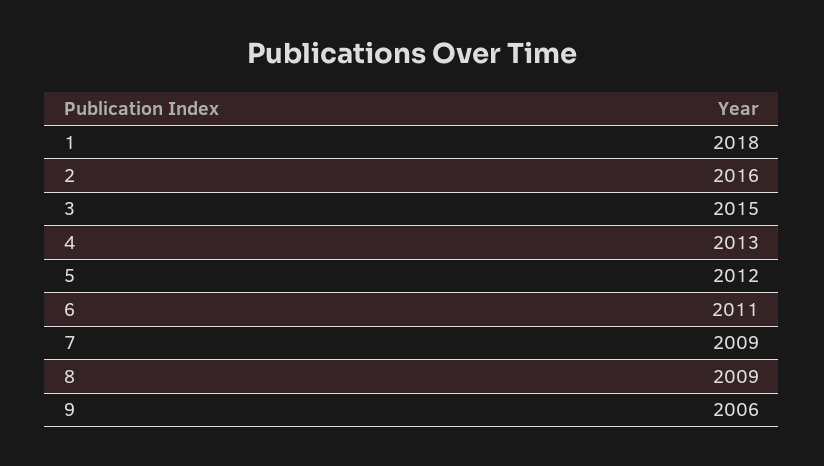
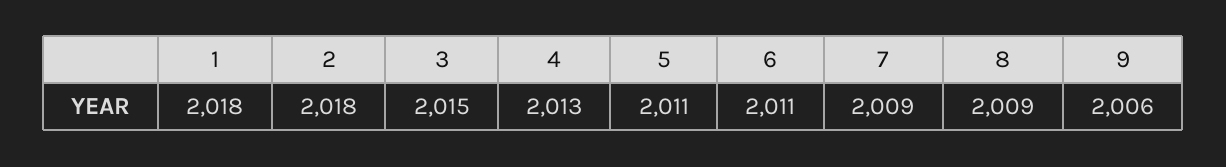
2: 2016 -> 2018
5: 2012 -> 2011

